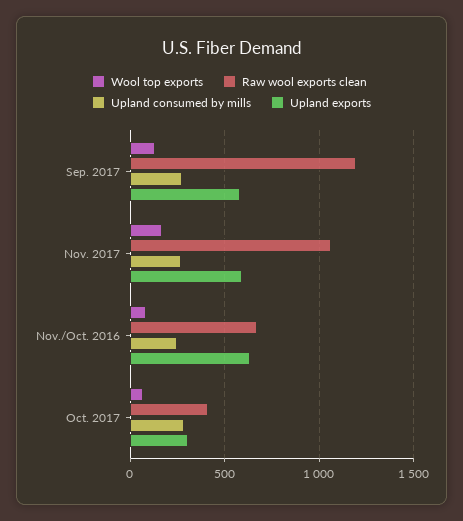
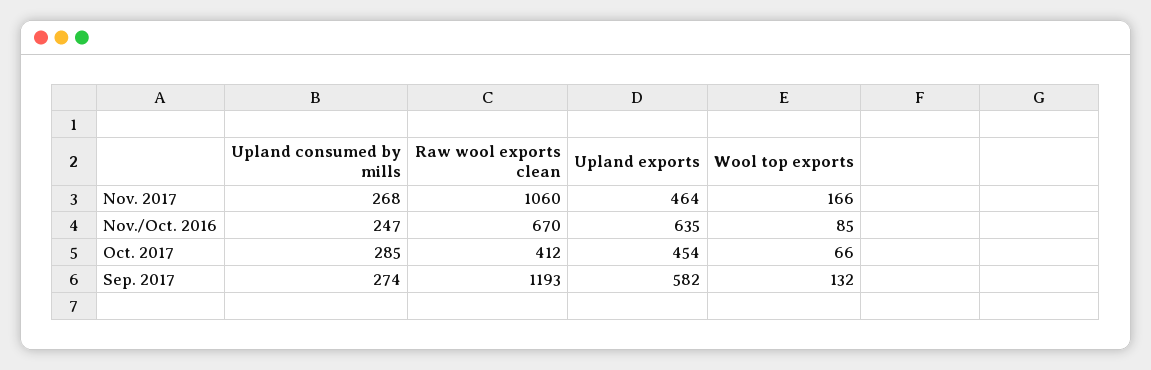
Upland exports, Nov. 2017: 600 -> 464
Upland exports, Oct. 2017: 300 -> 454

